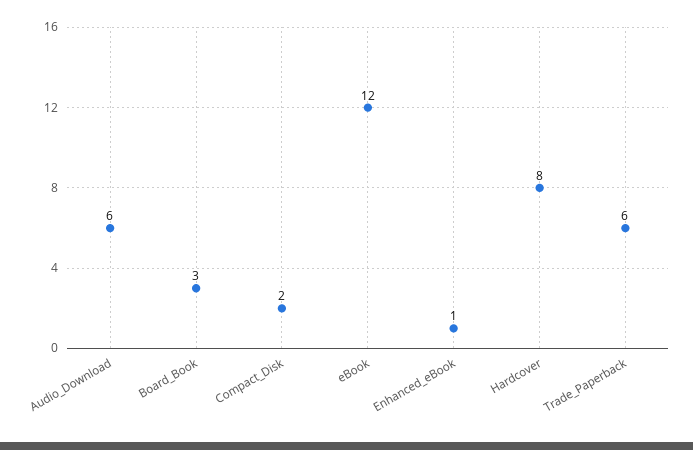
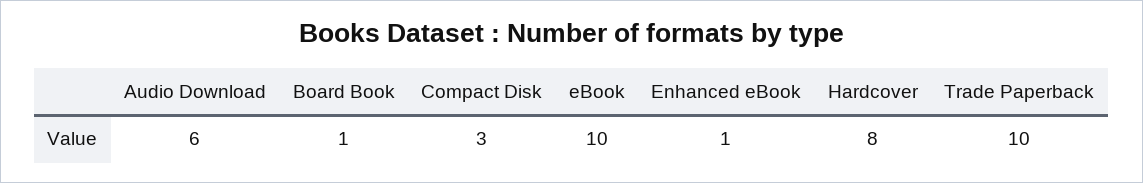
Board_Book: 3 -> 1
Compact_Disk: 2 -> 3
eBook: 12 -> 10
Trade_Paperback: 6 -> 10

